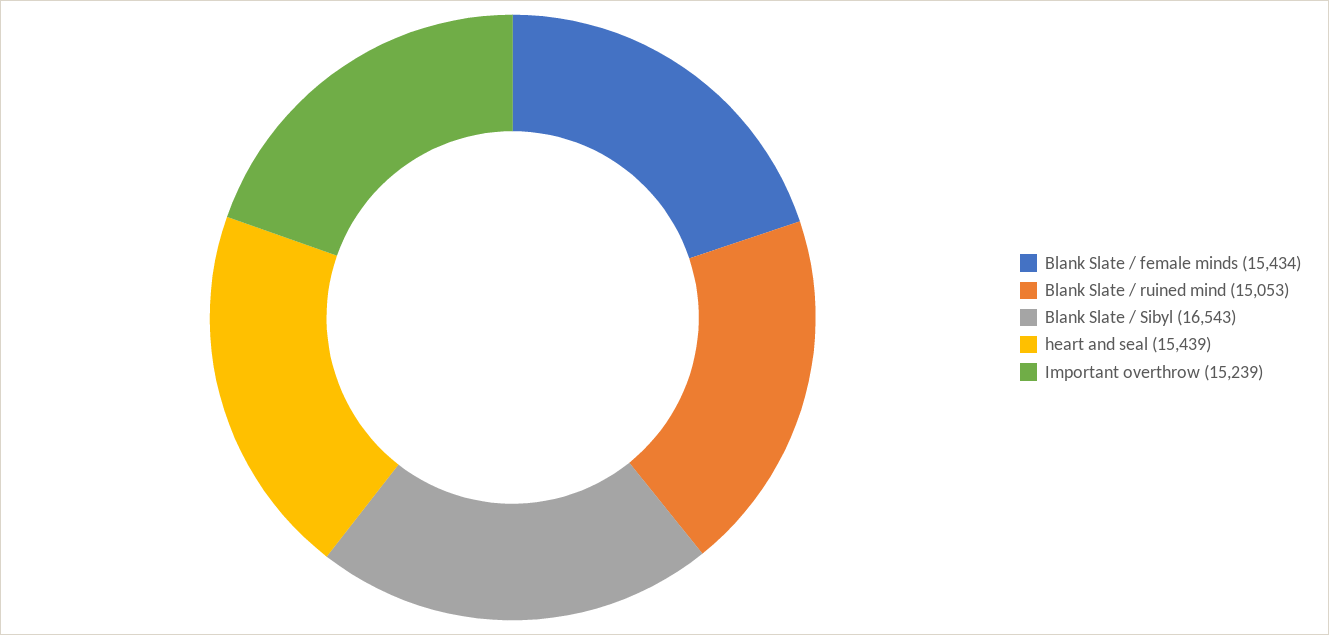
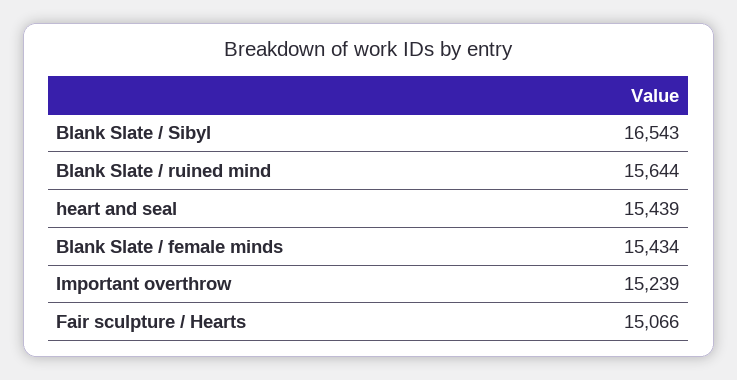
Blank Slate / ruined mind: 15053 -> 15644
Fair sculpture / Hearts: none -> 15066

